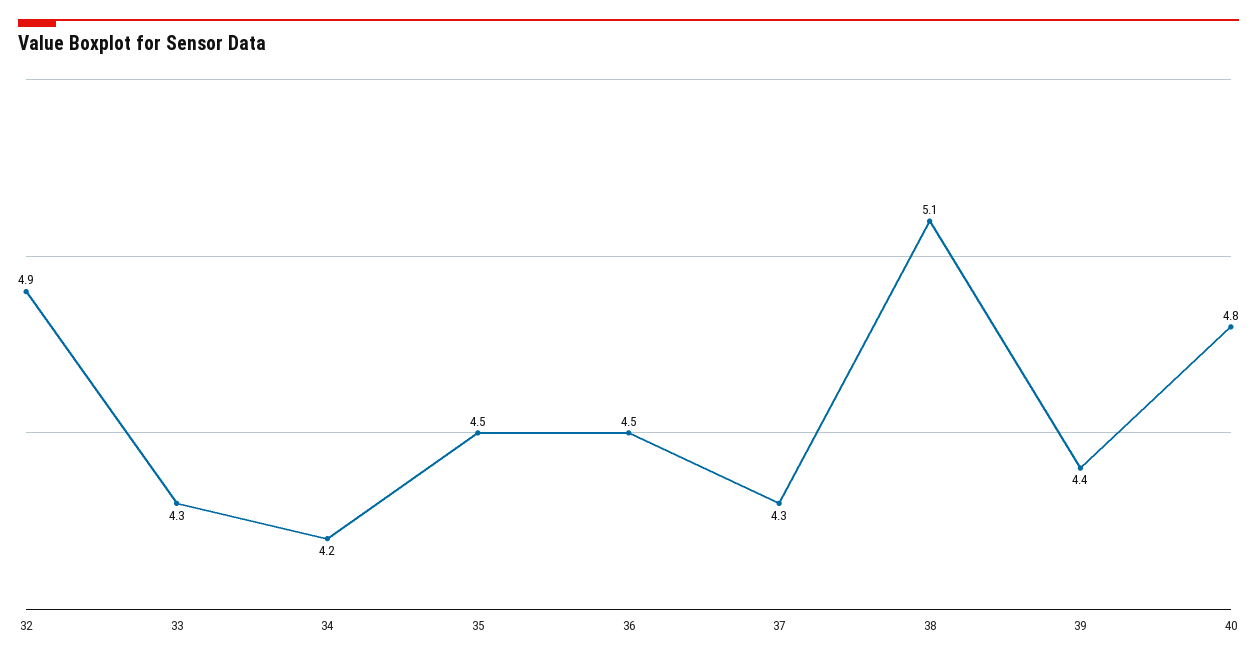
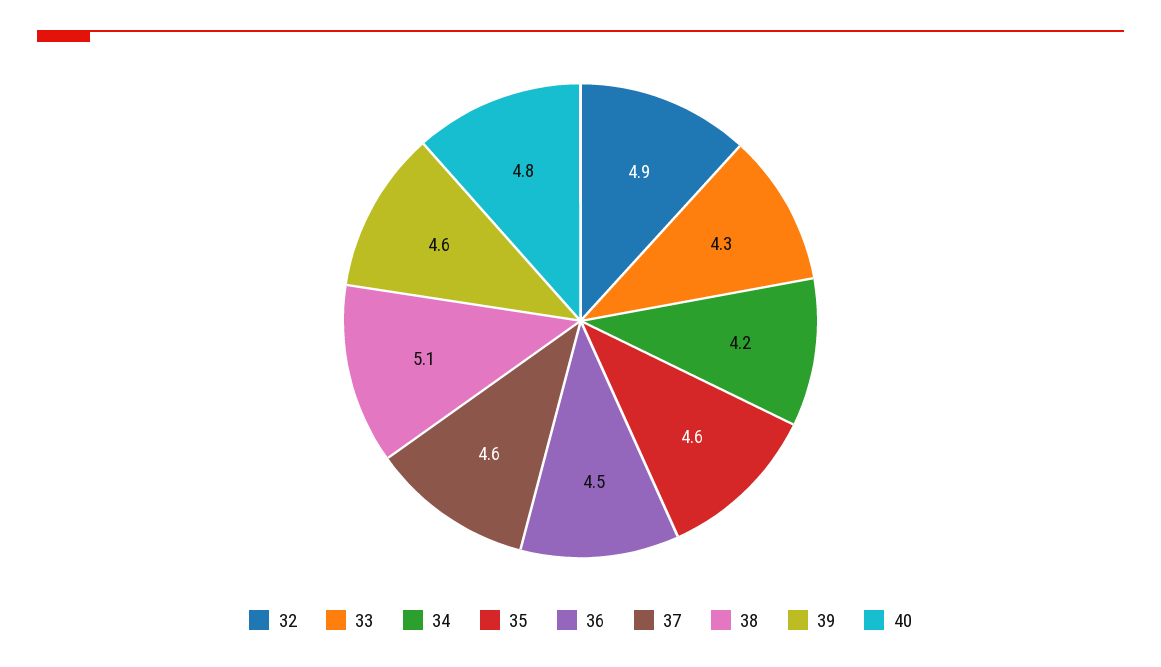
35: 4.5 -> 4.6
37: 4.3 -> 4.6
39: 4.4 -> 4.6

